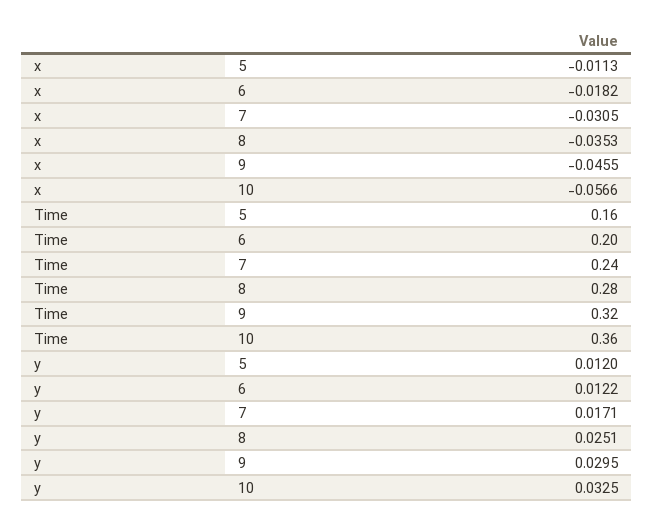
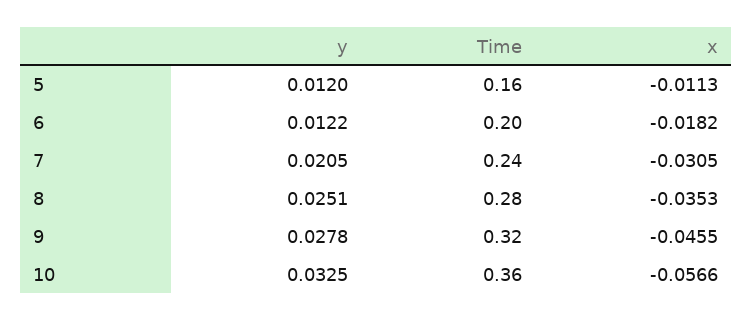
y, 7: 0.0171 -> 0.0205
y, 9: 0.0295 -> 0.0278

